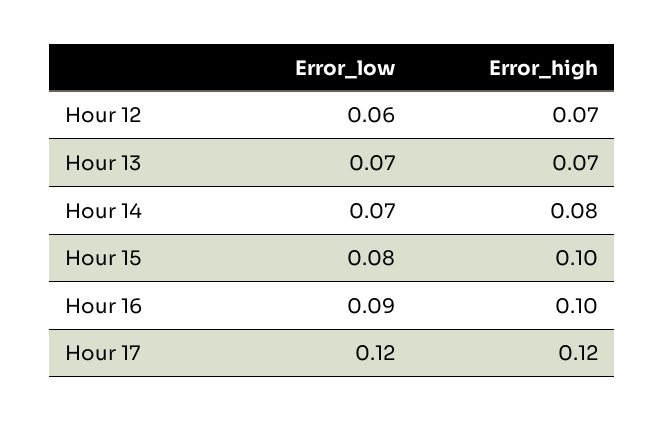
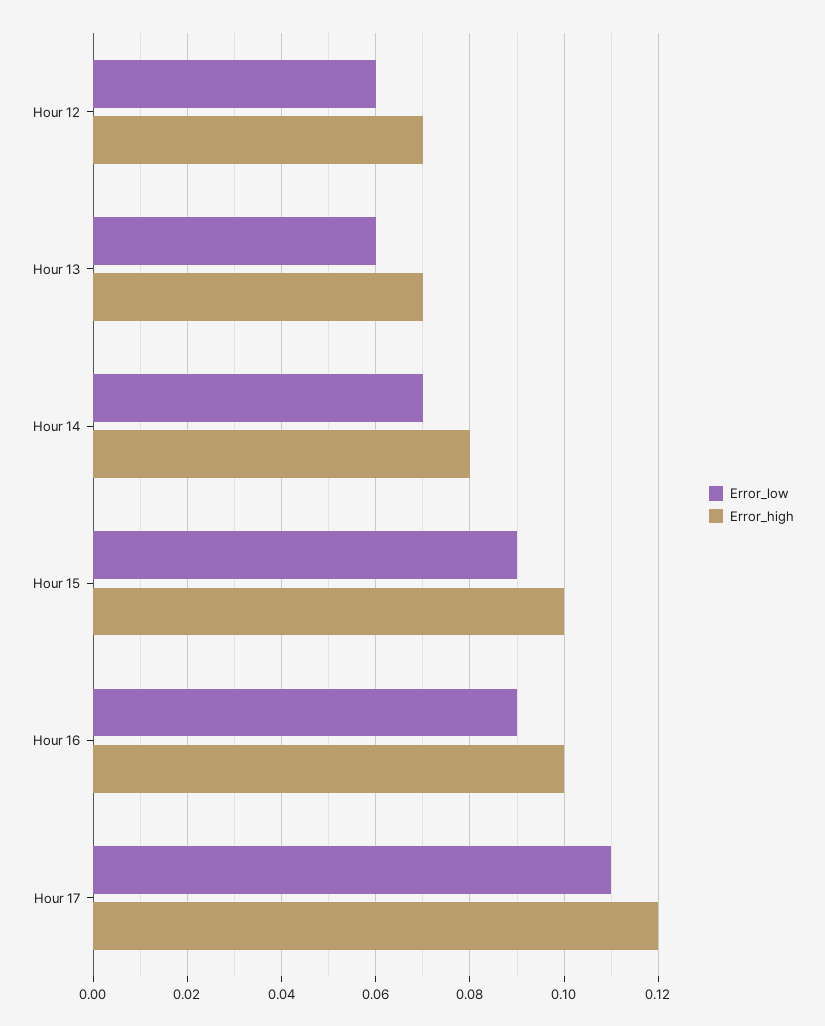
Error_low, Hour 13: 0.07 -> 0.06
Error_low, Hour 15: 0.08 -> 0.09
Error_low, Hour 17: 0.12 -> 0.11

